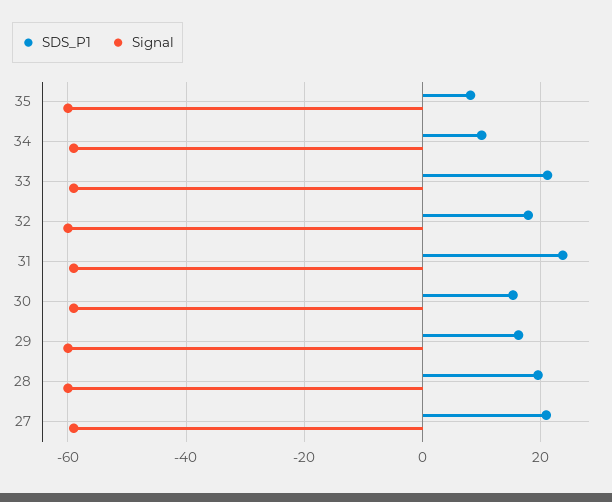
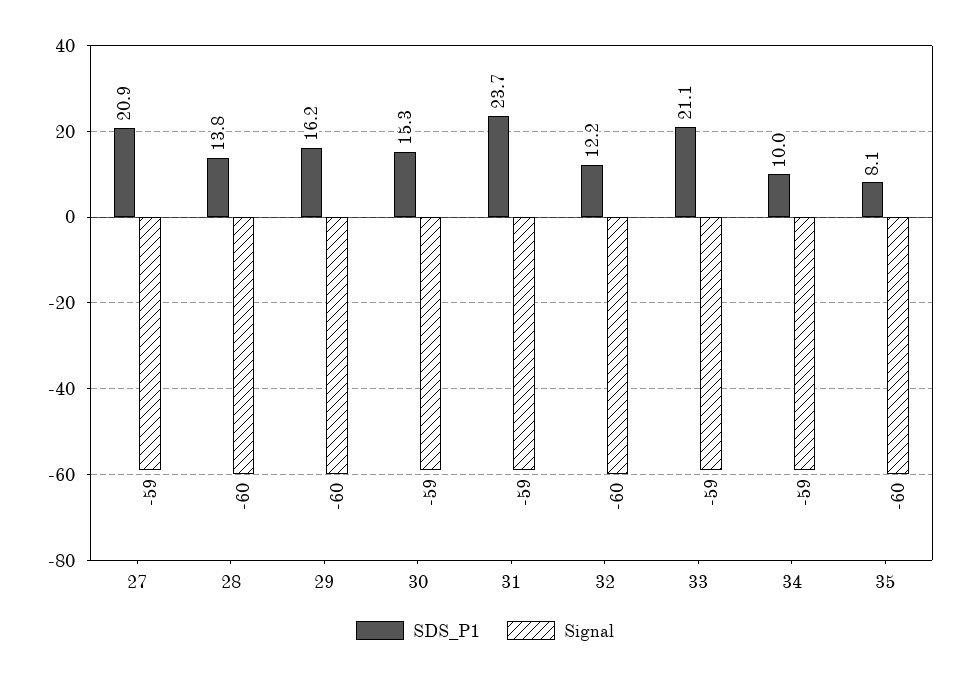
SDS_P1, 32: 18 -> 12.2
SDS_P1, 28: 20 -> 13.8

